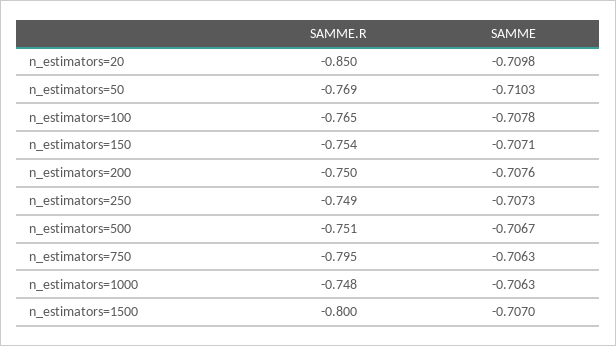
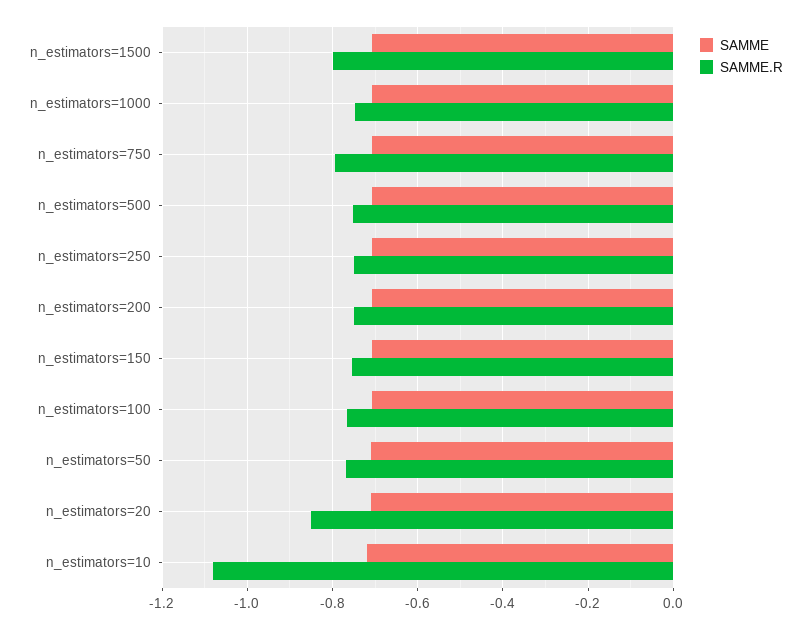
SAMME, n_estimators=10: none -> -0.72
SAMME.R, n_estimators=10: none -> -1.08

